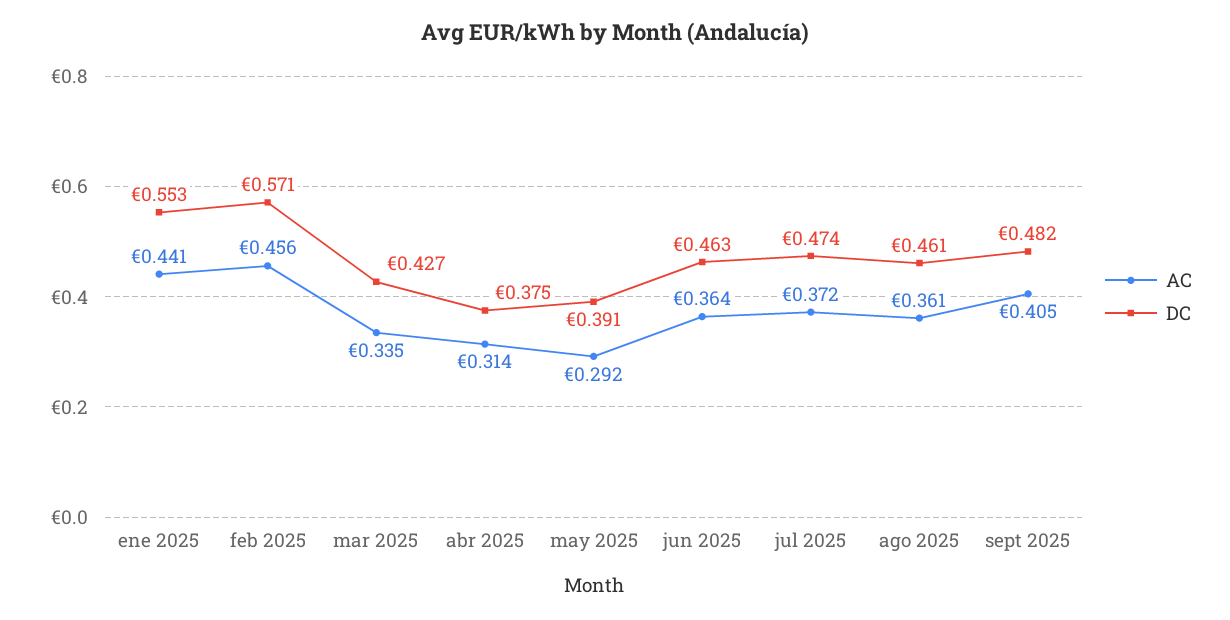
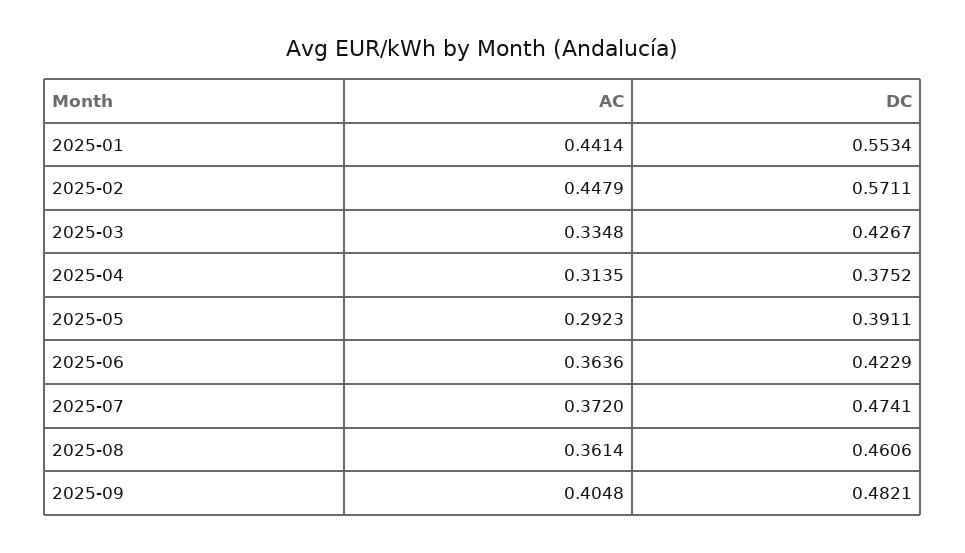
AC, feb 2025: 0.456 -> 0.4479
DC, jun 2025: 0.463 -> 0.4229

